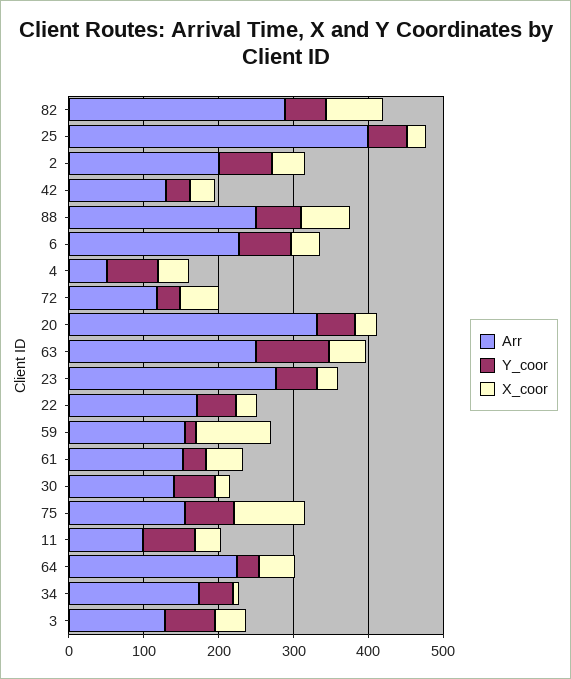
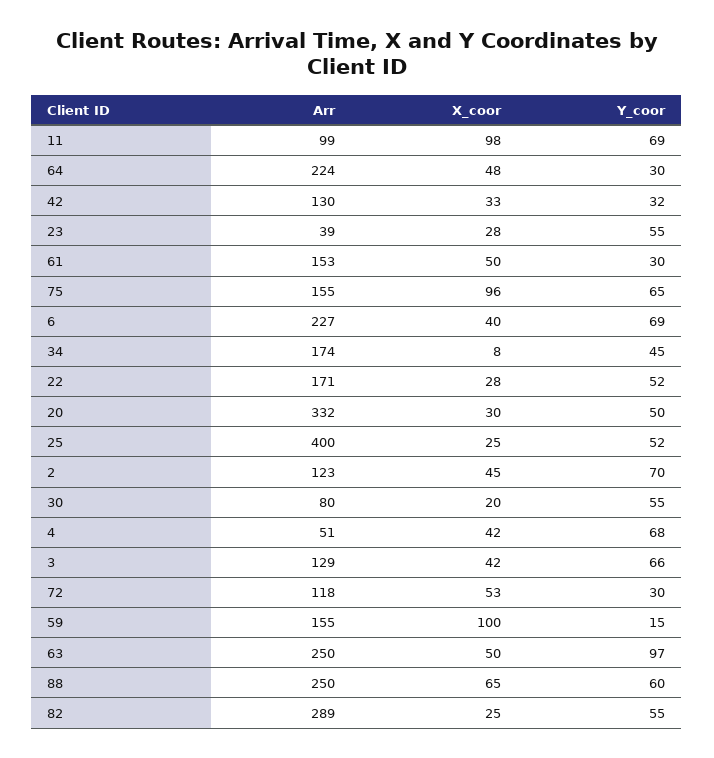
X_coor, 82: 80 -> 25
Arr, 2: 200 -> 123
Arr, 23: 280 -> 39
Arr, 30: 140 -> 80
X_coor, 11: 40 -> 98

